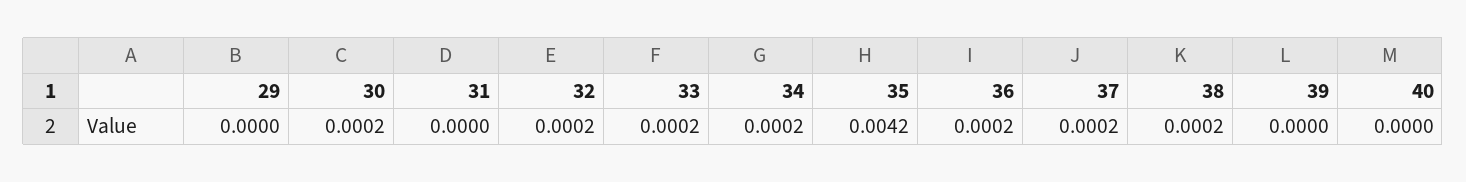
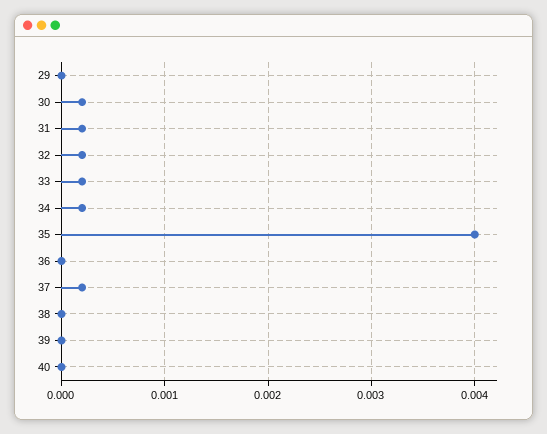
31: 0 -> 0.0002
35: 0.0042 -> 0.004
36: 0.0002 -> 0
38: 0.0002 -> 0

